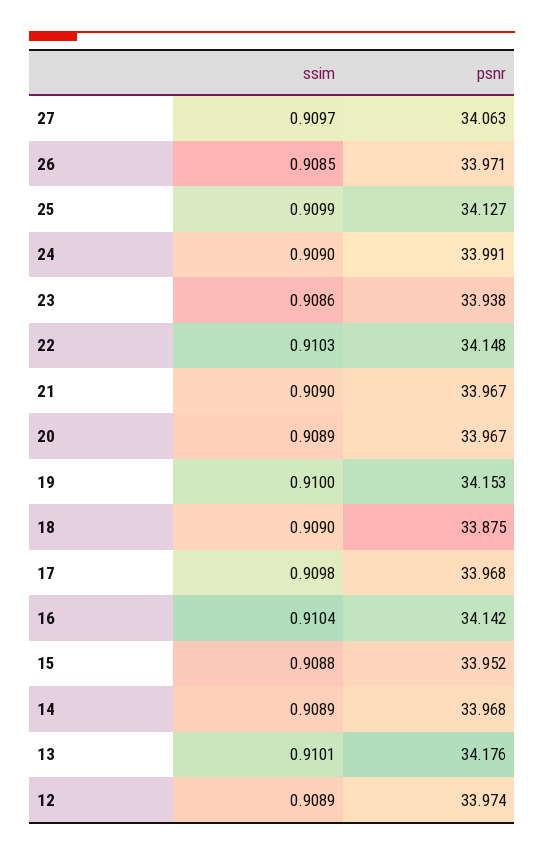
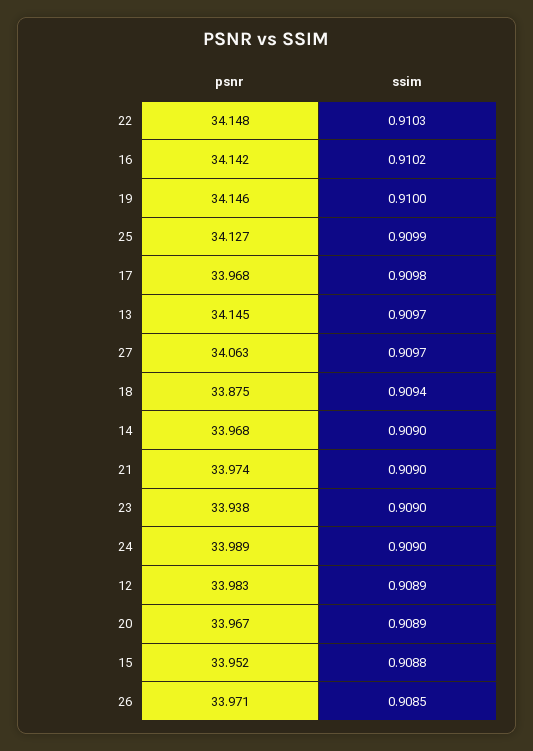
psnr, 24: 33.991 -> 33.989
ssim, 23: 0.9086 -> 0.909
psnr, 21: 33.967 -> 33.974
psnr, 19: 34.153 -> 34.146
ssim, 18: 0.909 -> 0.9094
ssim, 16: 0.9104 -> 0.9102
ssim, 14: 0.9089 -> 0.909
ssim, 13: 0.9101 -> 0.9097
psnr, 13: 34.176 -> 34.145
psnr, 12: 33.974 -> 33.983

